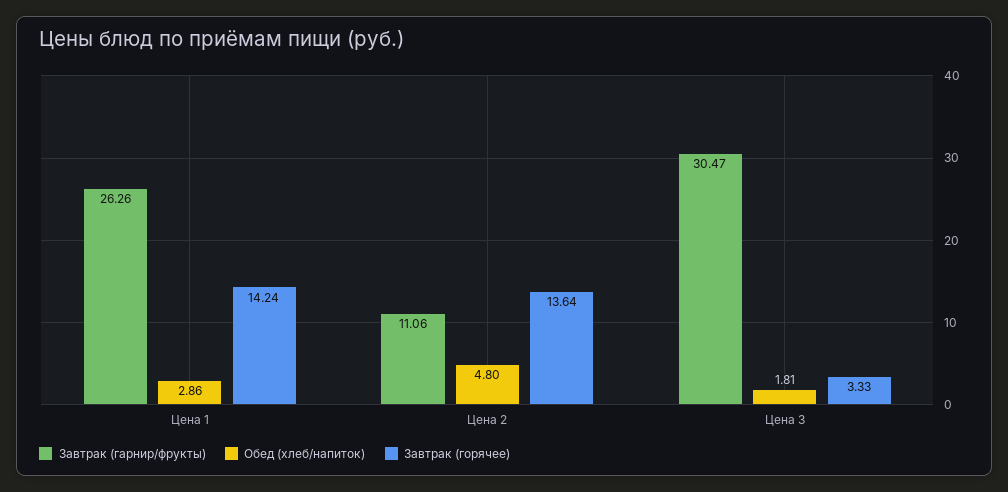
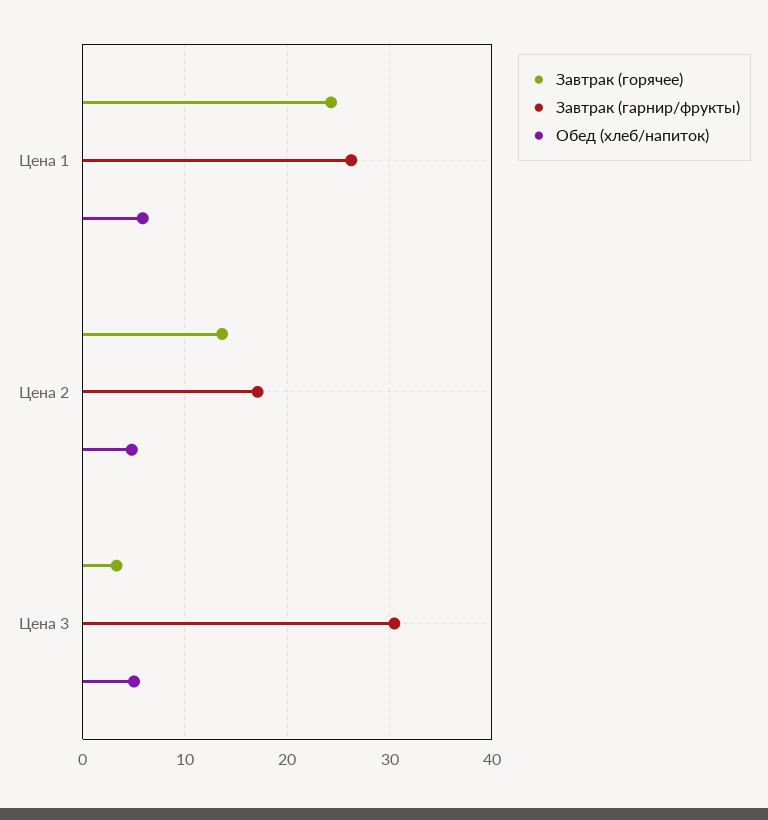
Обед (хлеб/напиток), Цена 1: 2.86 -> 6
Завтрак (горячее), Цена 1: 14.24 -> 24
Завтрак (гарнир/фрукты), Цена 2: 11.06 -> 17
Обед (хлеб/напиток), Цена 3: 1.81 -> 5

